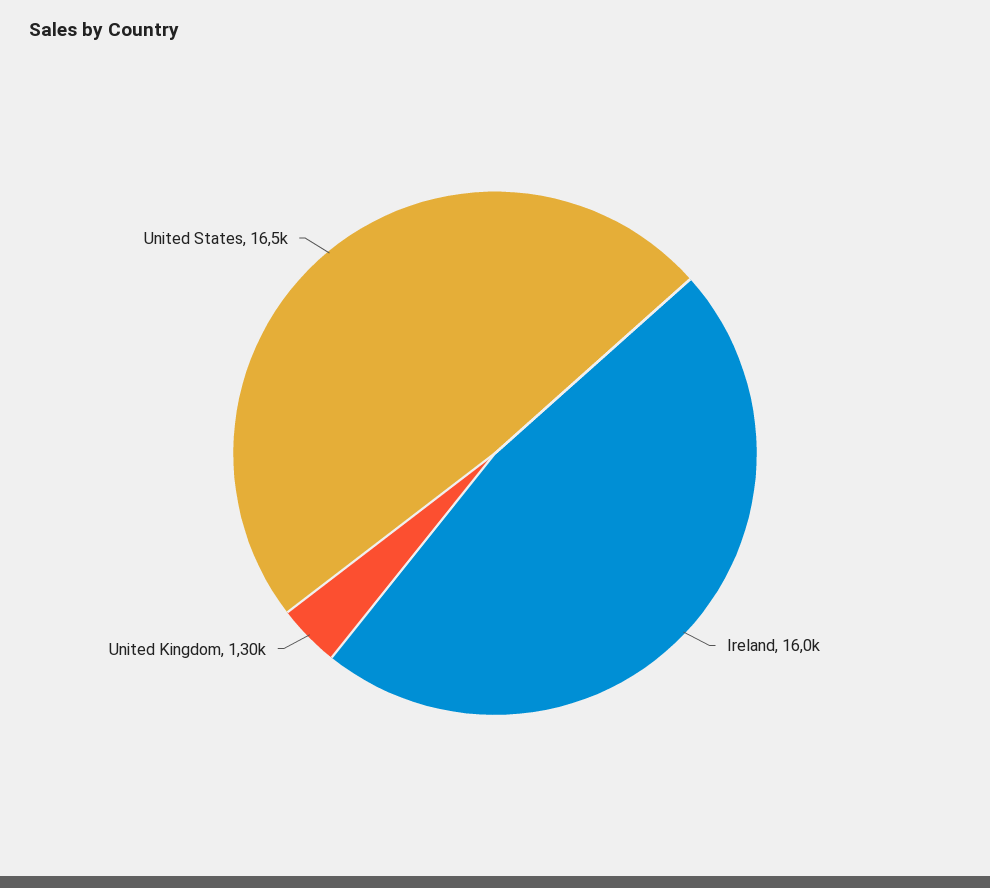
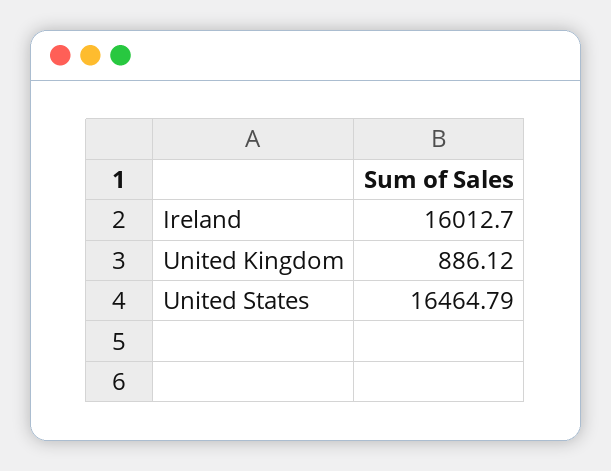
United Kingdom: 1300 -> 886.12

